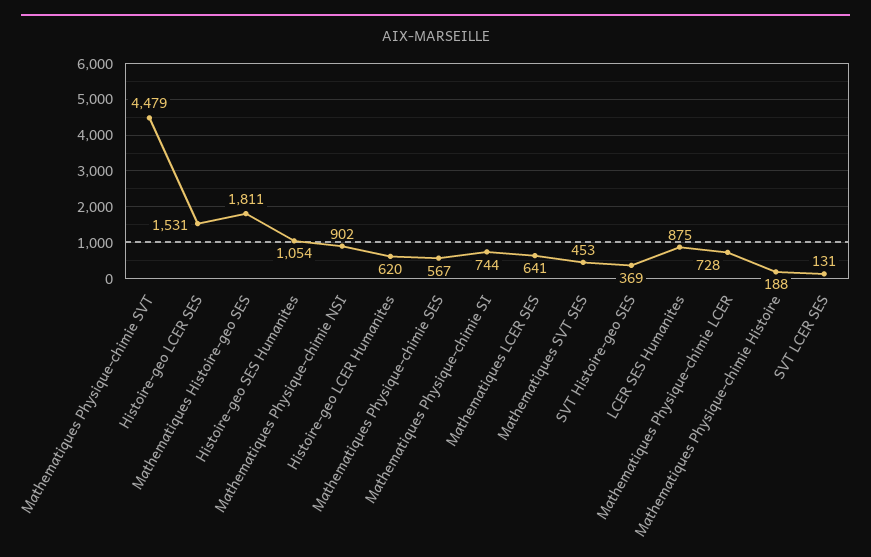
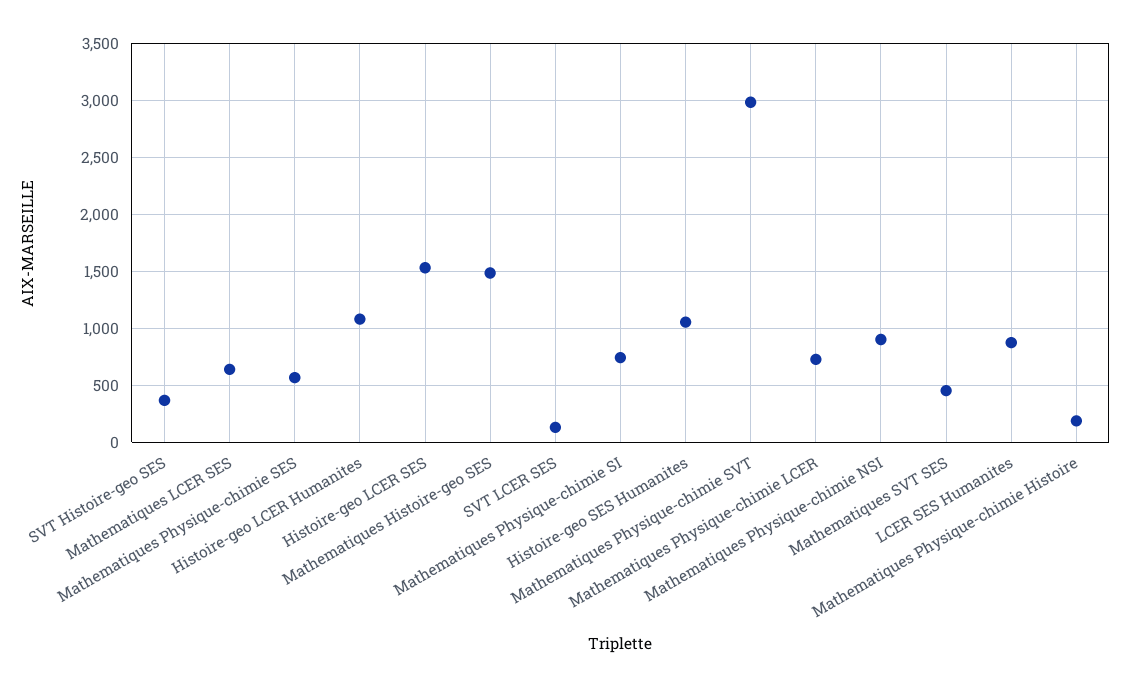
Mathematiques Physique-chimie SVT: 4479 -> 3000
Mathematiques Histoire-geo SES: 1811 -> 1500
Histoire-geo LCER Humanites: 620 -> 1100

